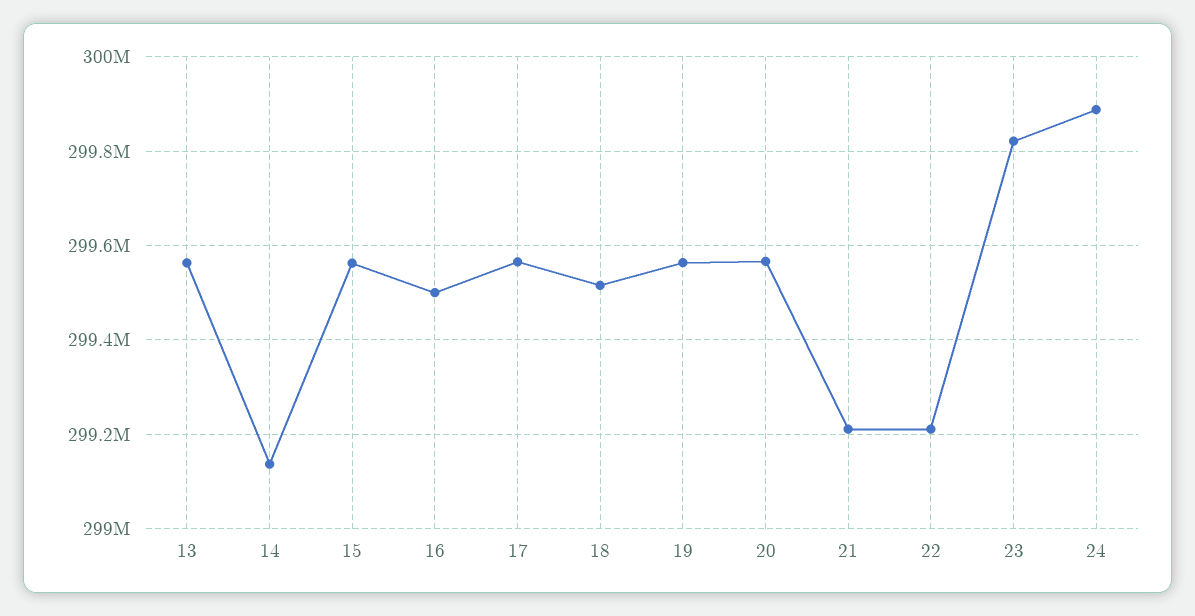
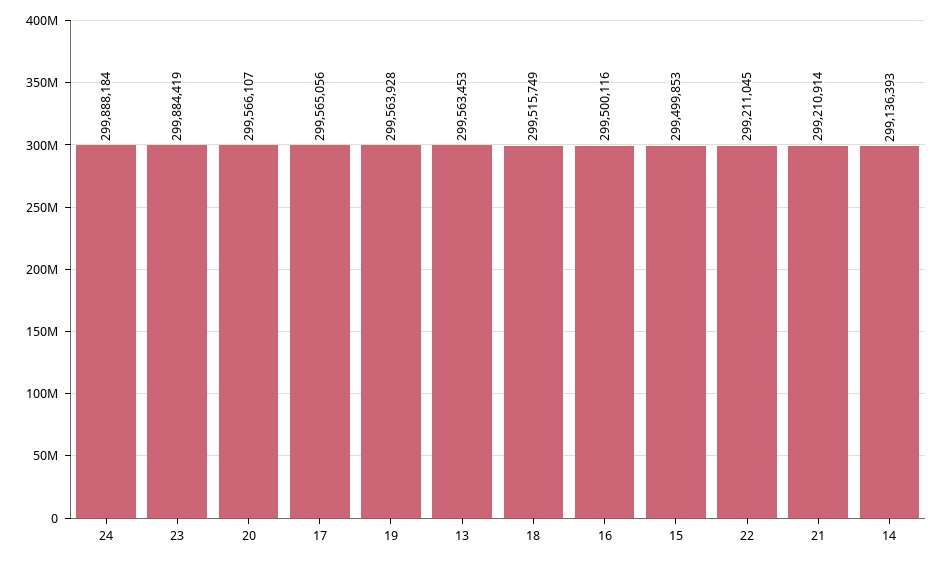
15: 299560000 -> 299499853
23: 299820000 -> 299884419

